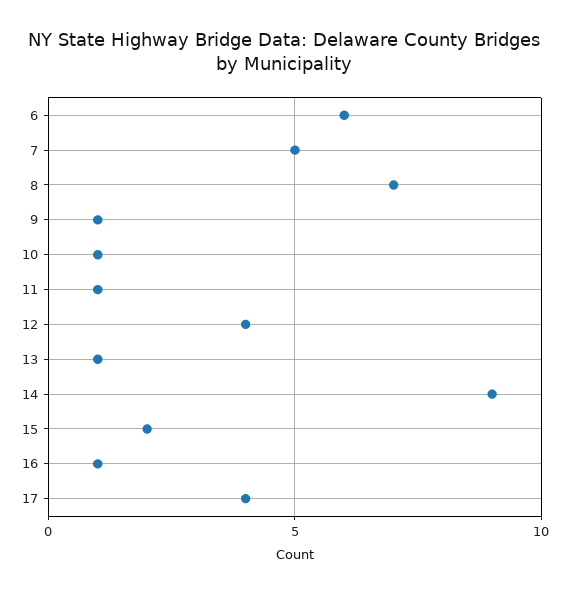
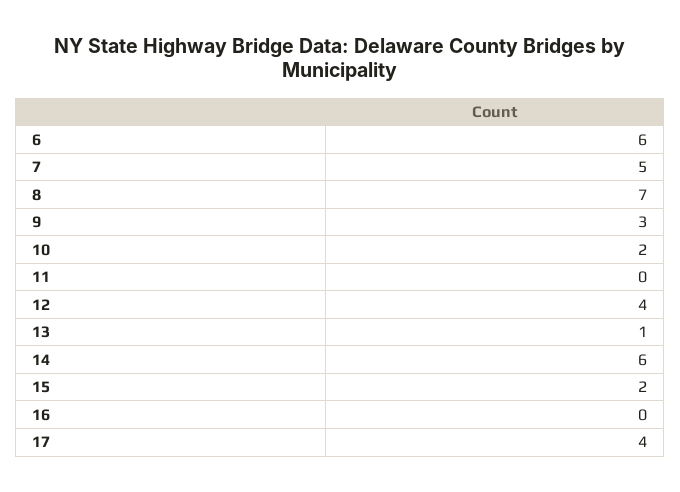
9: 1 -> 3
10: 1 -> 2
11: 1 -> 0
14: 9 -> 6
16: 1 -> 0

